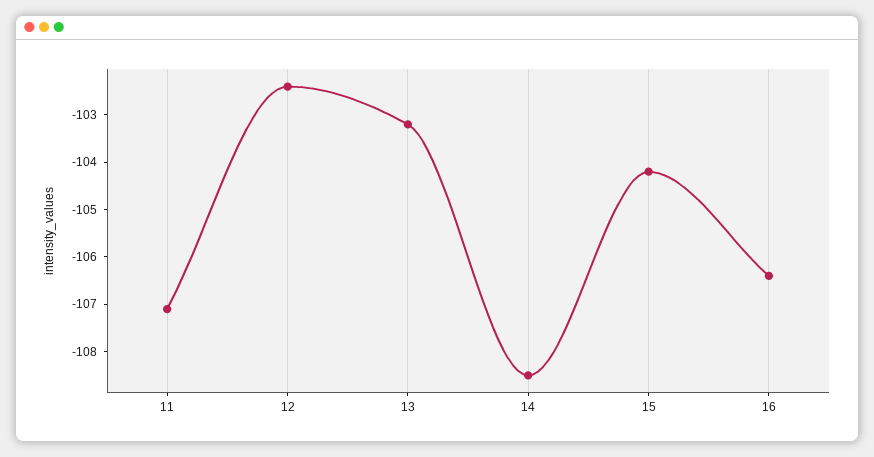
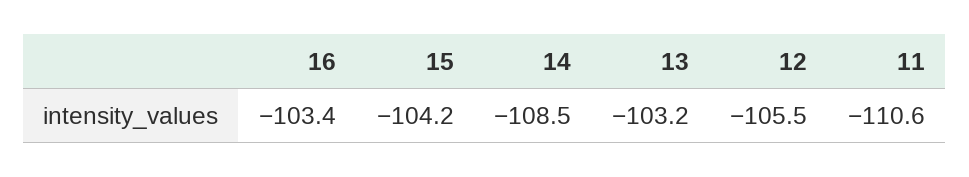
11: -107 -> -110.6
12: -102.5 -> -105.5
16: -106.5 -> -103.4

